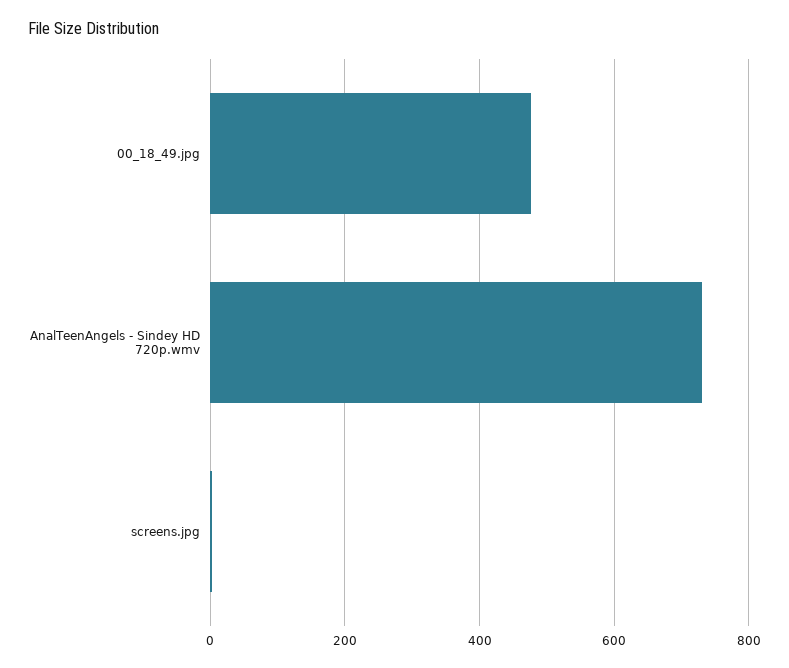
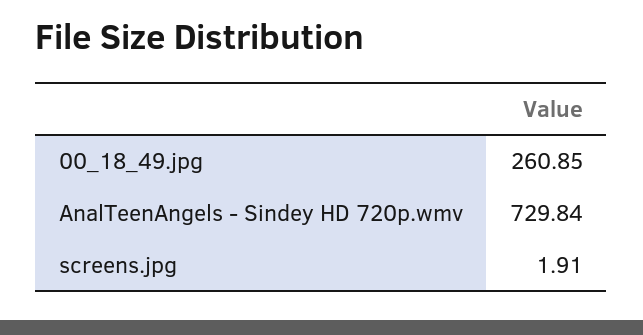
00_18_49.jpg: 480 -> 260.85

